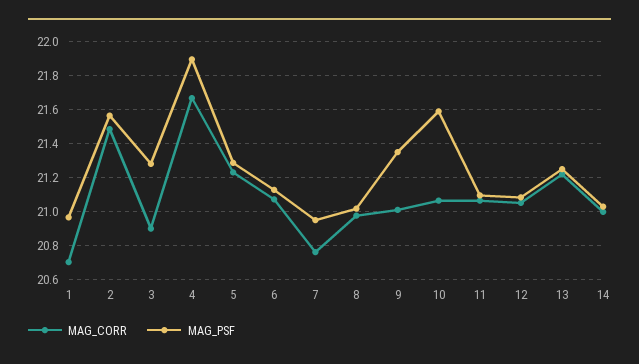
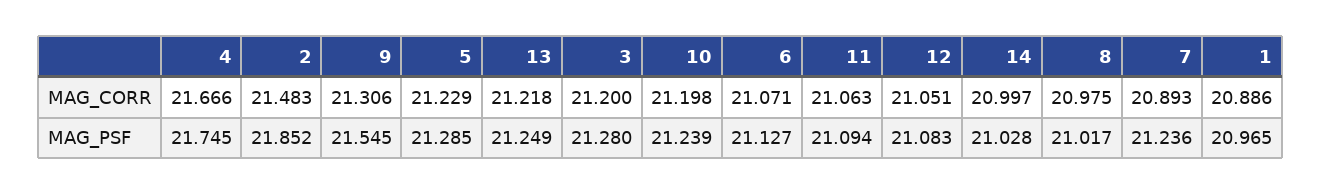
MAG_CORR, 1: 20.7 -> 20.886
MAG_PSF, 2: 21.55 -> 21.852
MAG_CORR, 3: 20.9 -> 21.2
MAG_PSF, 4: 21.9 -> 21.745
MAG_CORR, 7: 20.75 -> 20.893
MAG_PSF, 7: 20.95 -> 21.236
MAG_CORR, 9: 21 -> 21.306
MAG_PSF, 9: 21.35 -> 21.545
MAG_CORR, 10: 21.05 -> 21.198
MAG_PSF, 10: 21.6 -> 21.239

